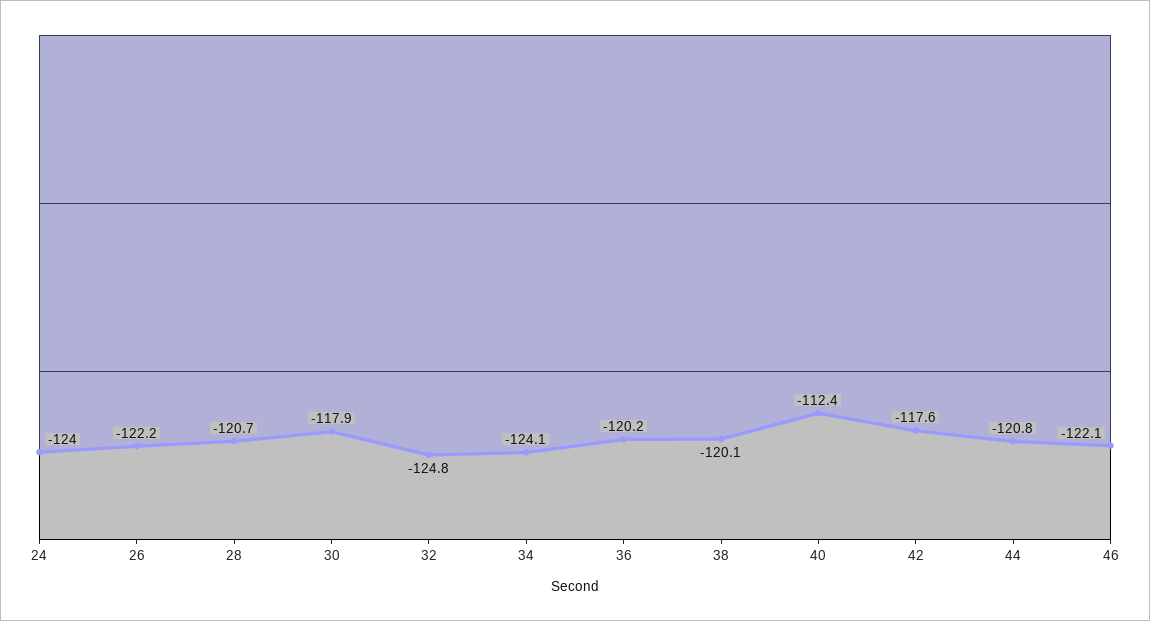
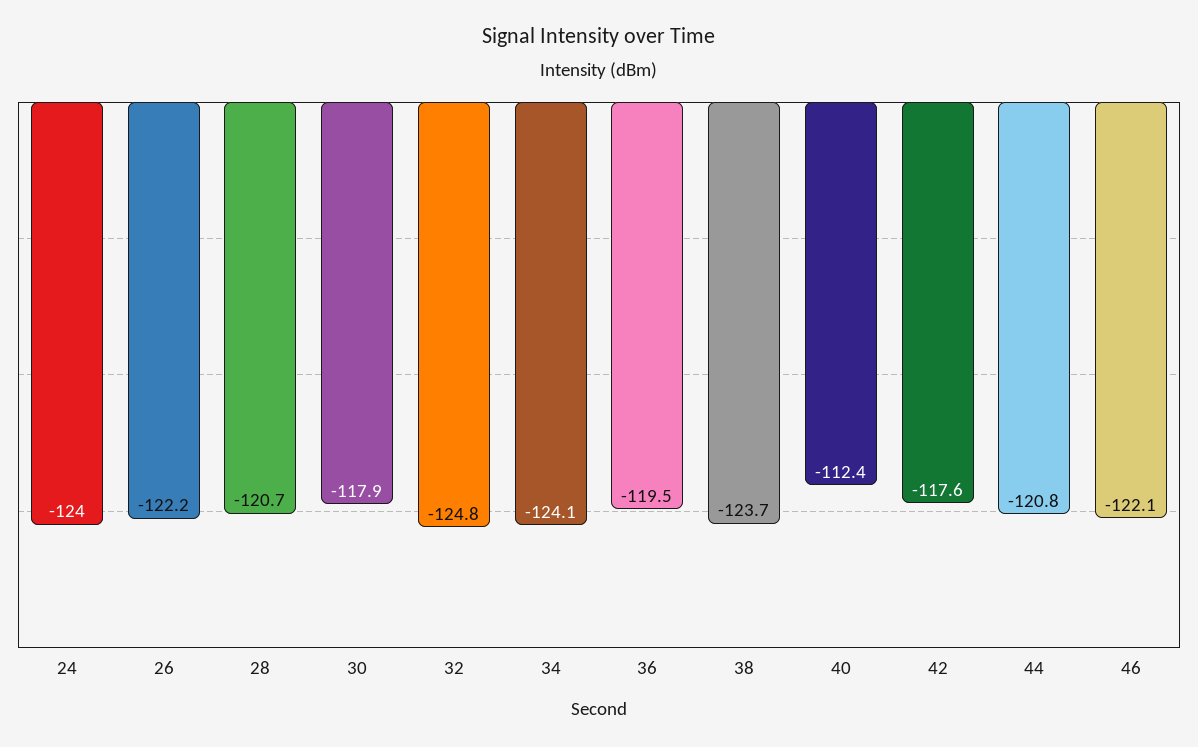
36: -120.2 -> -119.5
38: -120.1 -> -123.7

